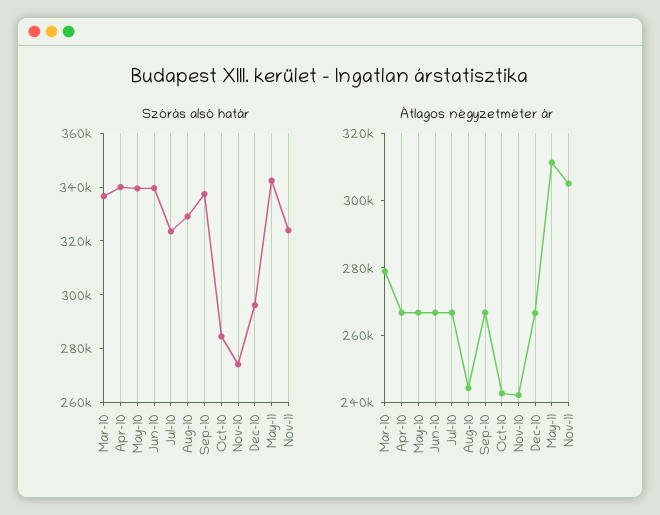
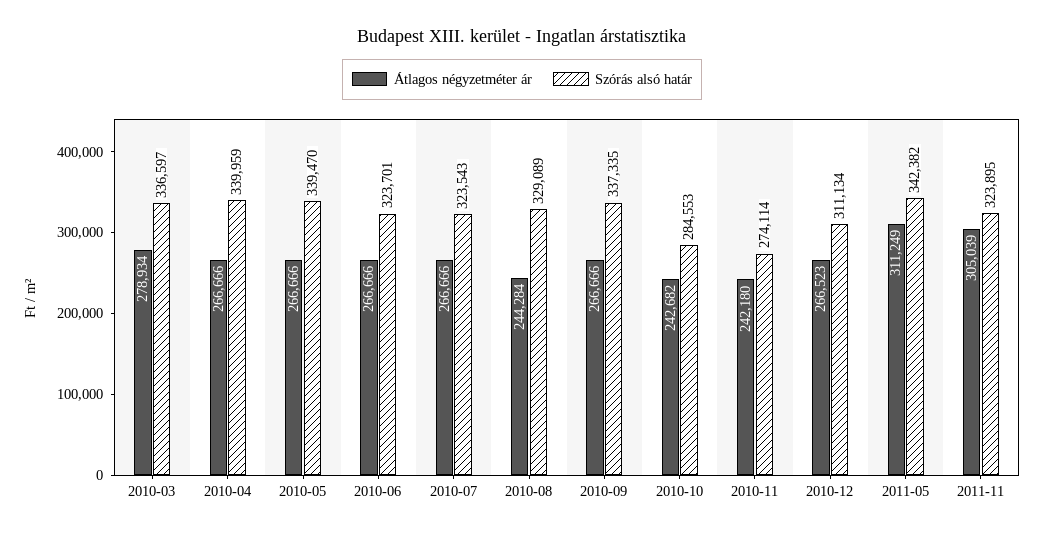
Szórás alsó határ, Jun-10: 340000 -> 323701
Szórás alsó határ, Dec-10: 295000 -> 311134

